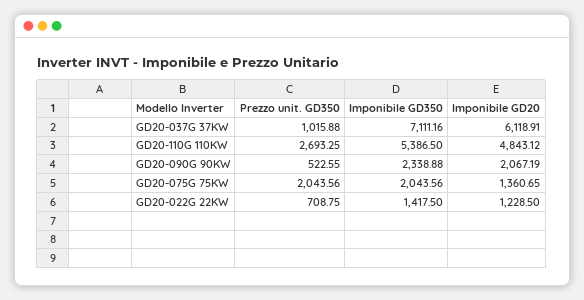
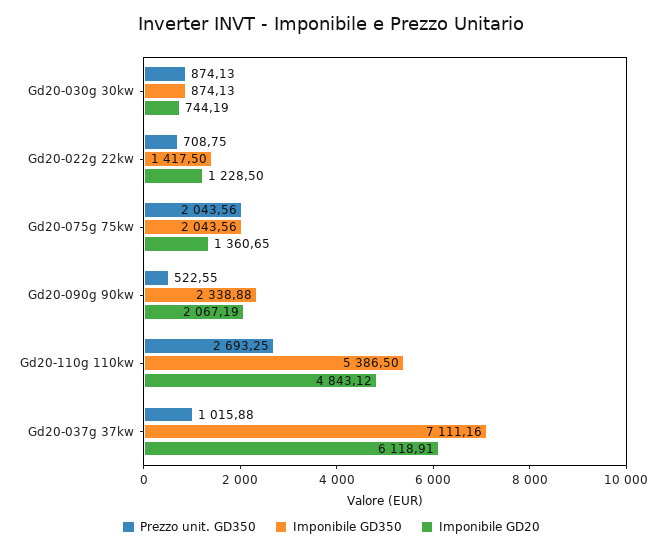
Prezzo unit. GD350, Gd20-030g 30kw: none -> 874.13
Imponibile GD350, Gd20-030g 30kw: none -> 874.13
Imponibile GD20, Gd20-030g 30kw: none -> 744.19

